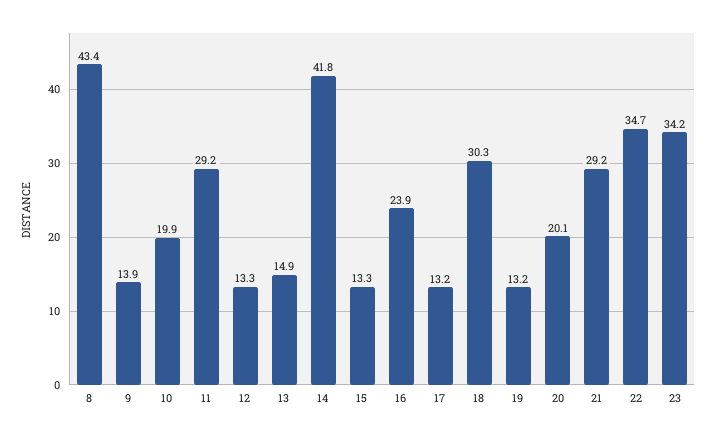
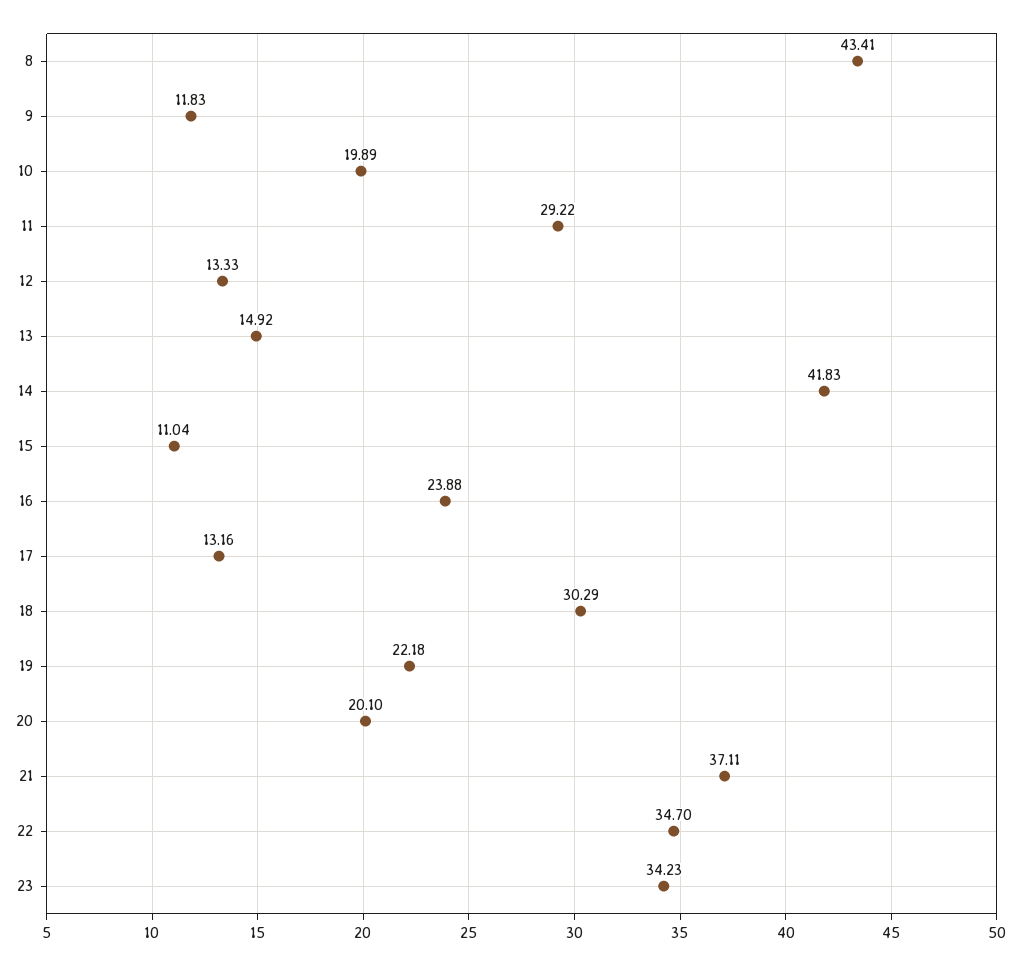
9: 13.9 -> 11.83
15: 13.3 -> 11.04
19: 13.2 -> 22.18
21: 29.2 -> 37.11

